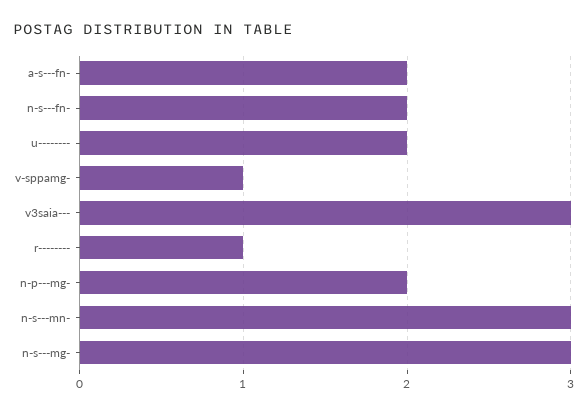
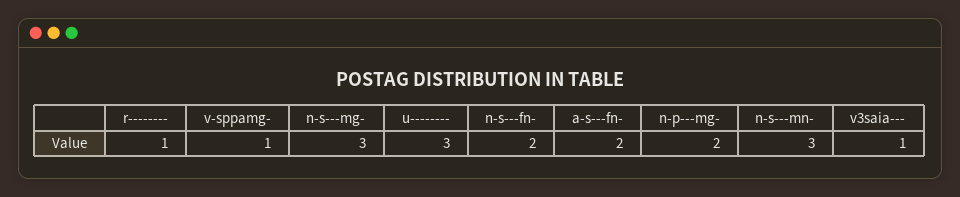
u--------: 2 -> 3
v3saia---: 3 -> 1

